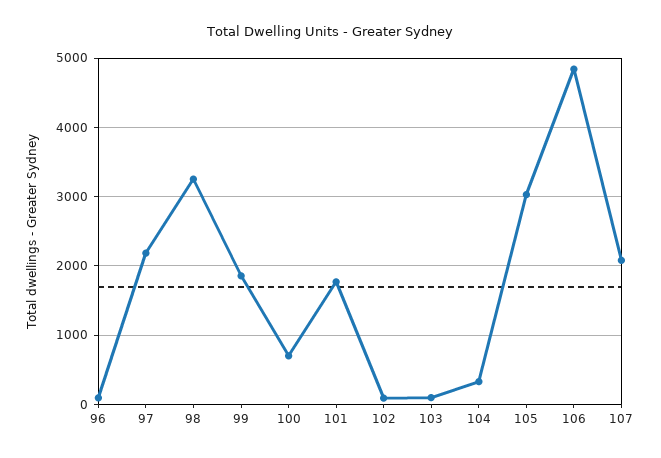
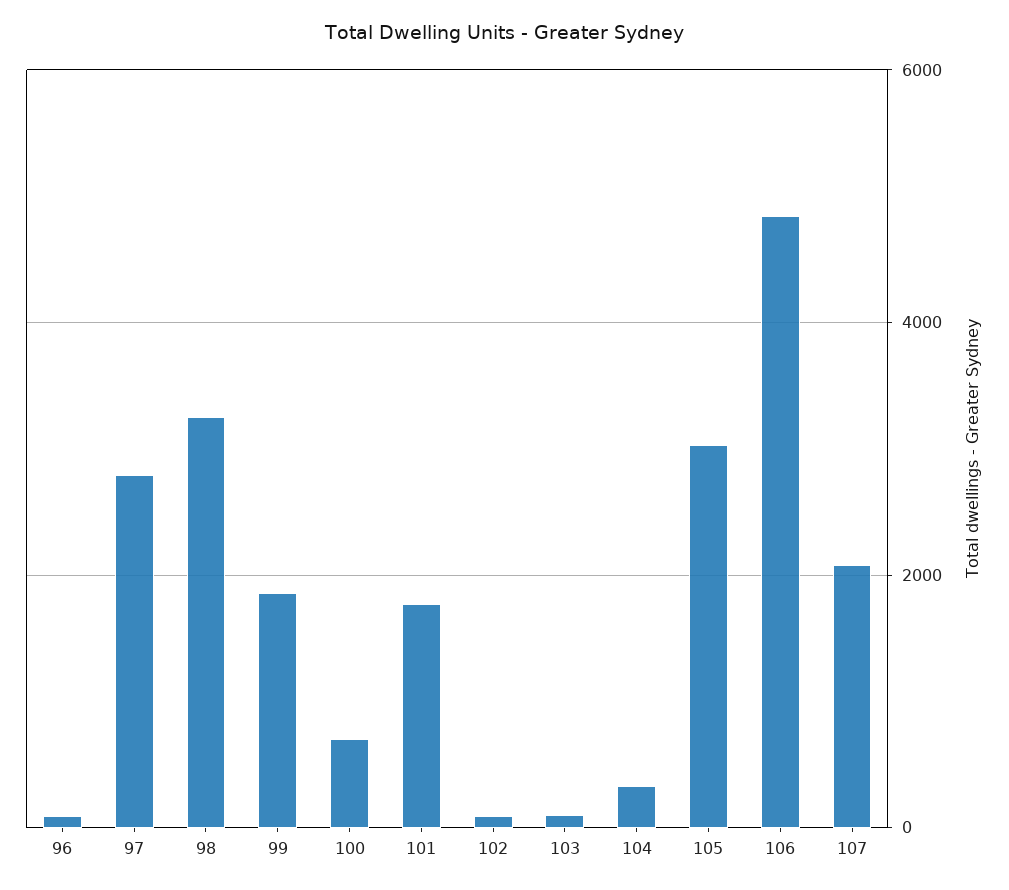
97: 2200 -> 2800

